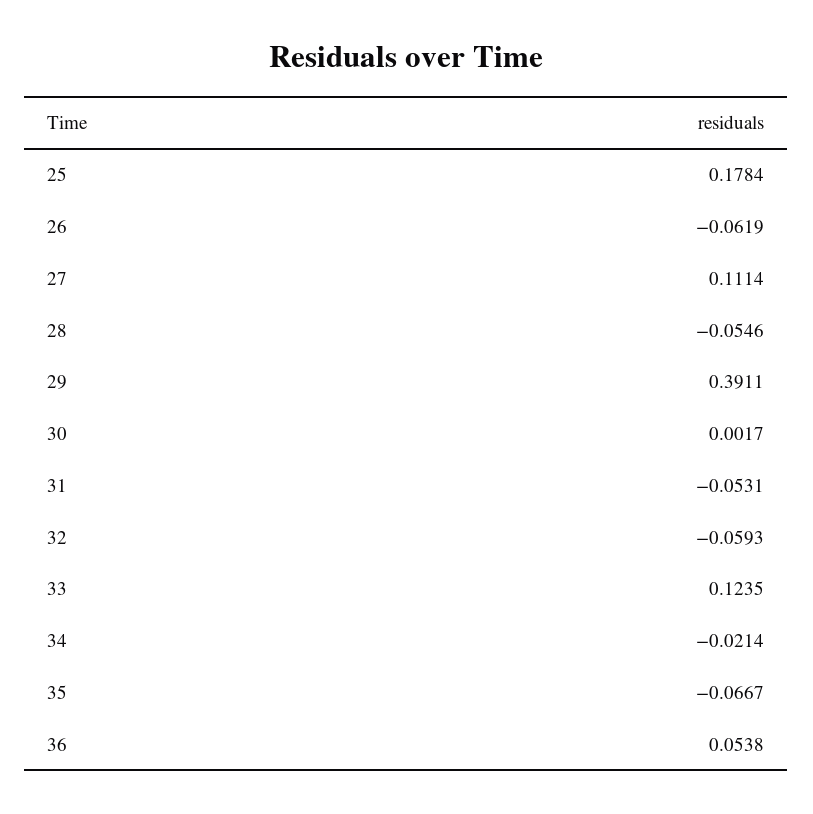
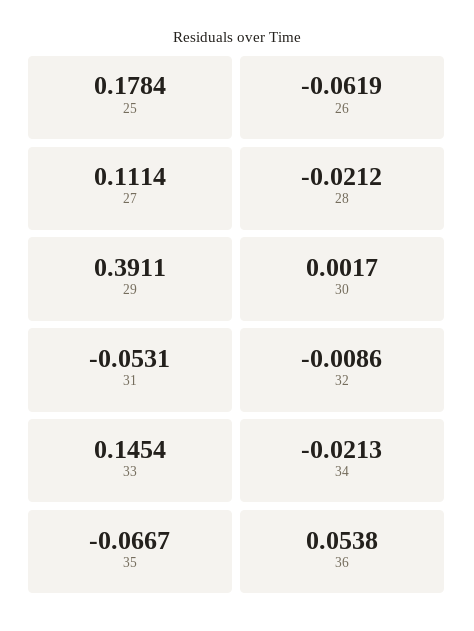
28: -0.0546 -> -0.0212
32: -0.0593 -> -0.0086
33: 0.1235 -> 0.1454
34: -0.0214 -> -0.0213

